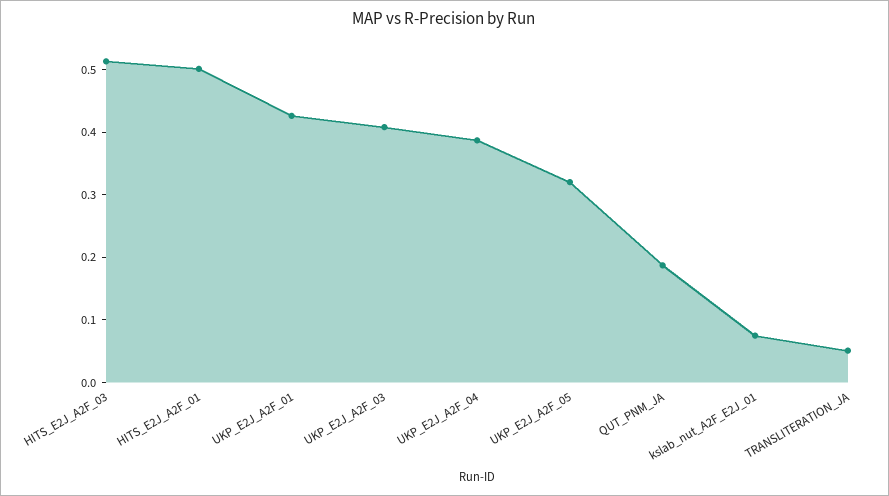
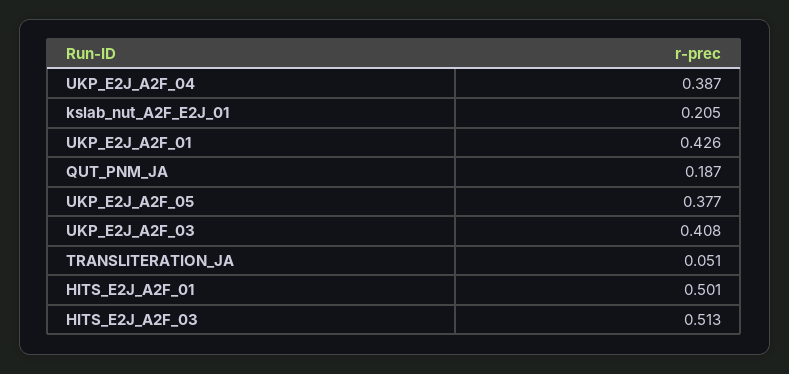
UKP_E2J_A2F_05: 0.32 -> 0.377
kslab_nut_A2F_E2J_01: 0.08 -> 0.205

